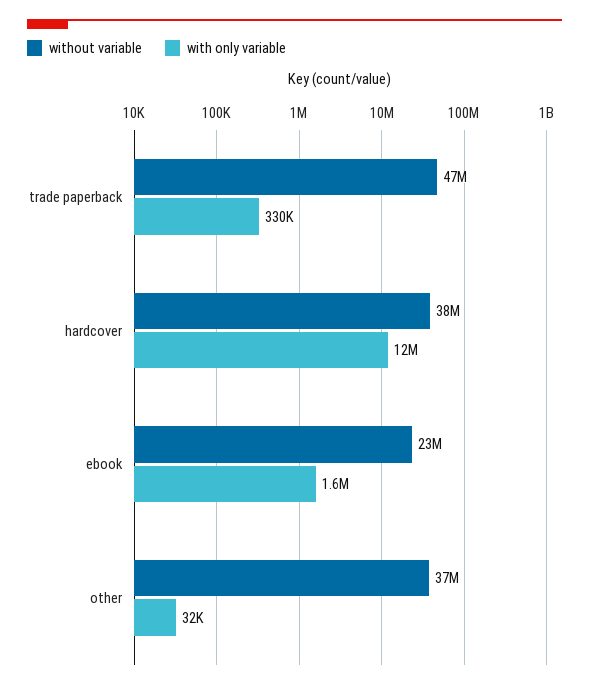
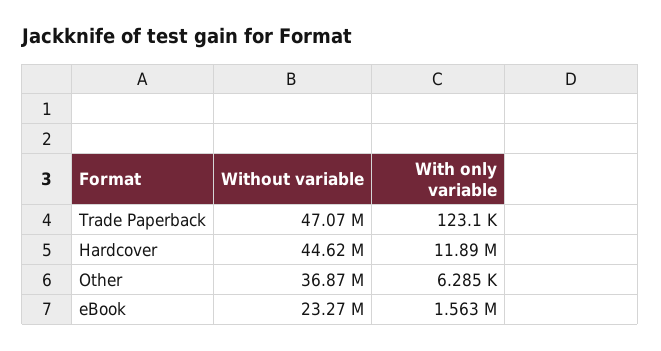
with only variable, trade paperback: 330000 -> 123100
without variable, hardcover: 38000000 -> 44620000
with only variable, other: 32000 -> 6285

